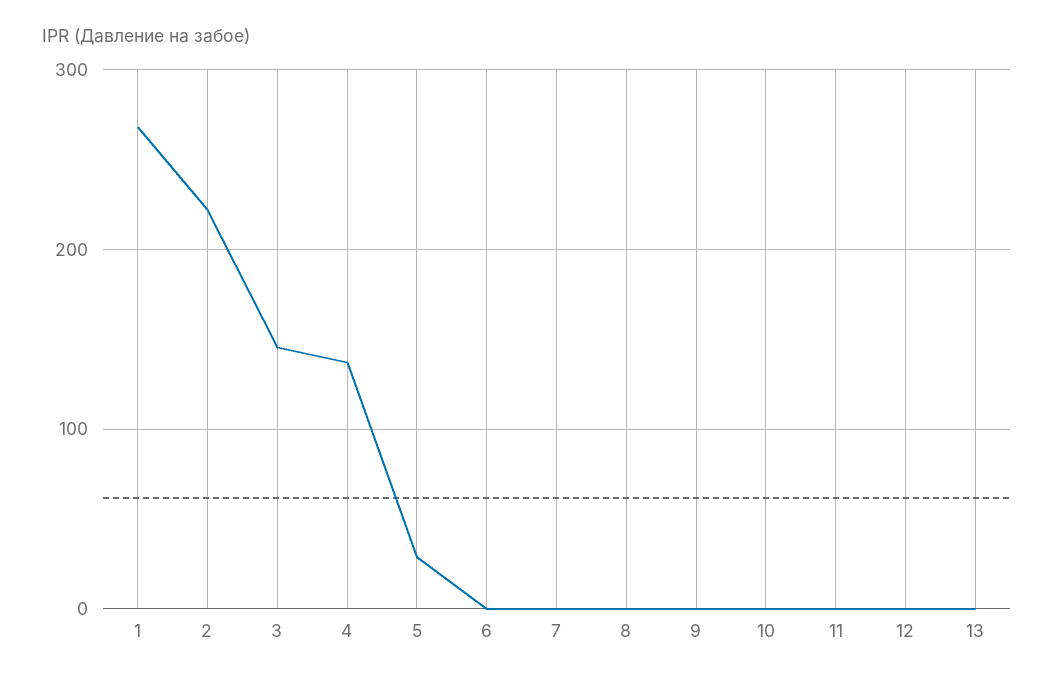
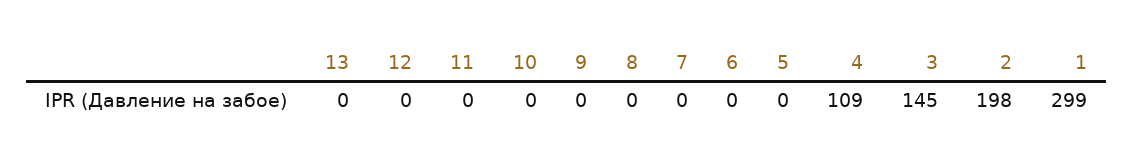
1: 270 -> 299
2: 220 -> 198
4: 140 -> 109
5: 30 -> 0

